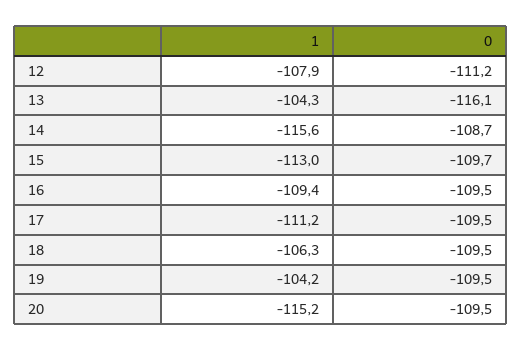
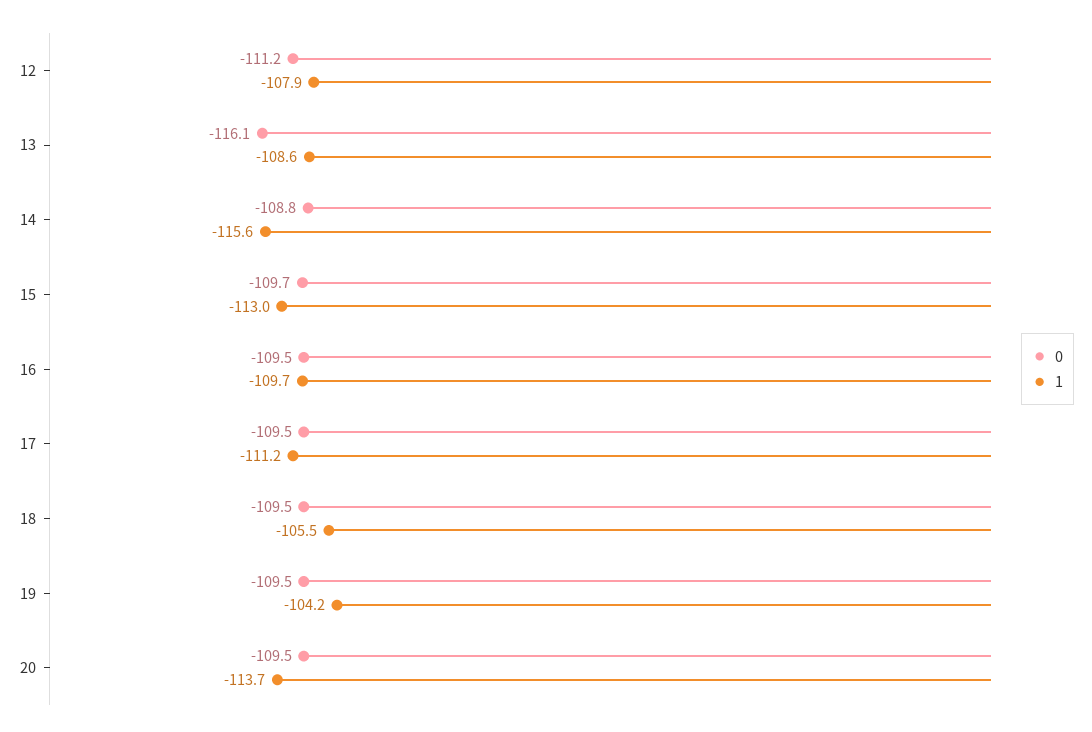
1, 13: -104.3 -> -108.6
0, 14: -108.7 -> -108.8
1, 16: -109.4 -> -109.7
1, 18: -106.3 -> -105.5
1, 20: -115.2 -> -113.7

